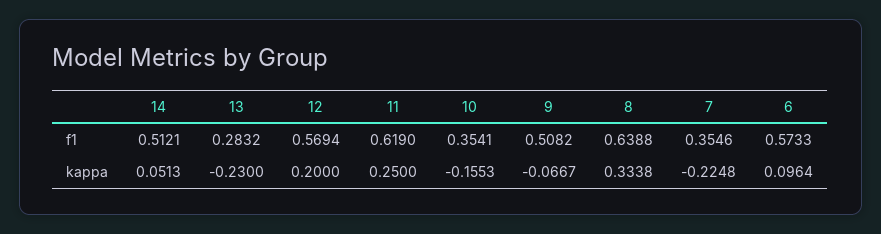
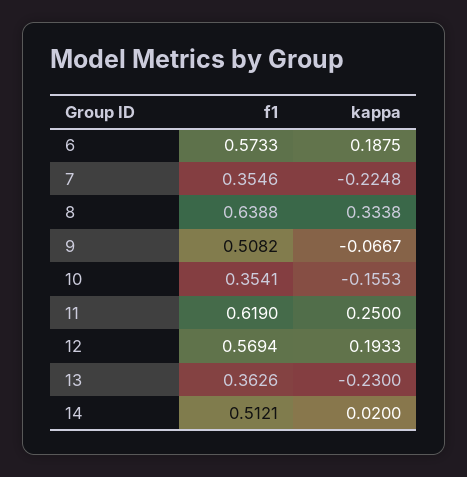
13, f1: 0.2832 -> 0.3626
14, kappa: 0.0513 -> 0.02
12, kappa: 0.2 -> 0.1933
6, kappa: 0.0964 -> 0.1875

